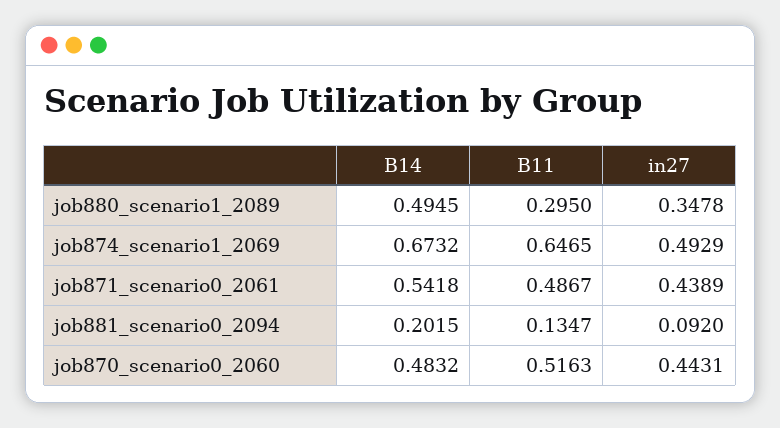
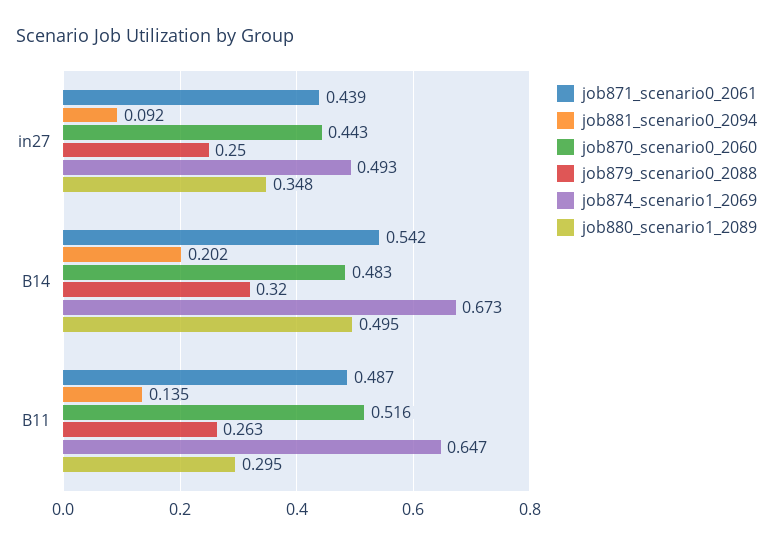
job879_scenario0_2088, in27: none -> 0.25
job879_scenario0_2088, B14: none -> 0.32
job879_scenario0_2088, B11: none -> 0.263

